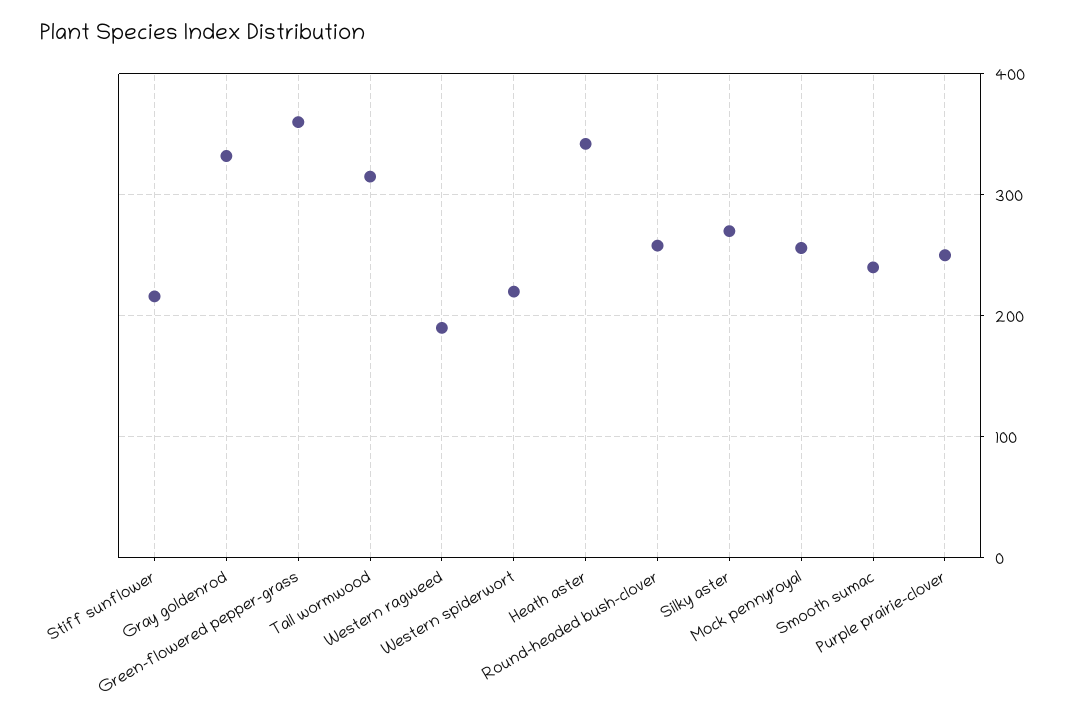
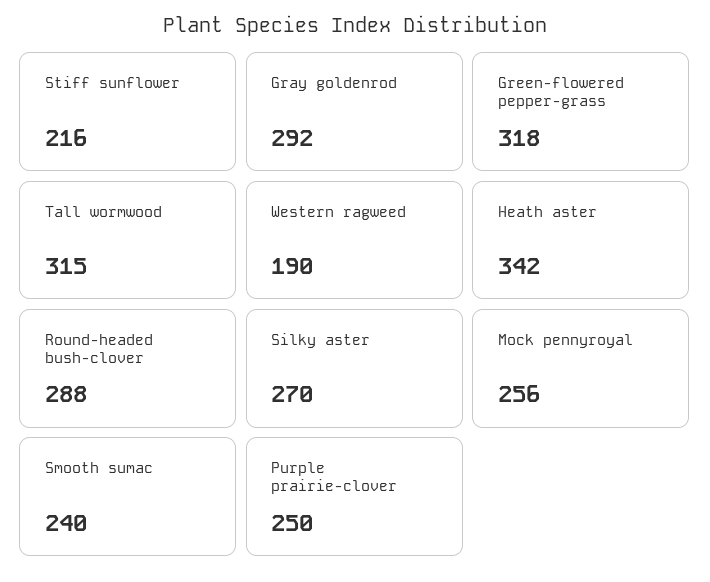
Gray goldenrod: 330 -> 292
Green-flowered pepper-grass: 360 -> 318
Western spiderwort: 220 -> none
Round-headed bush-clover: 260 -> 288

